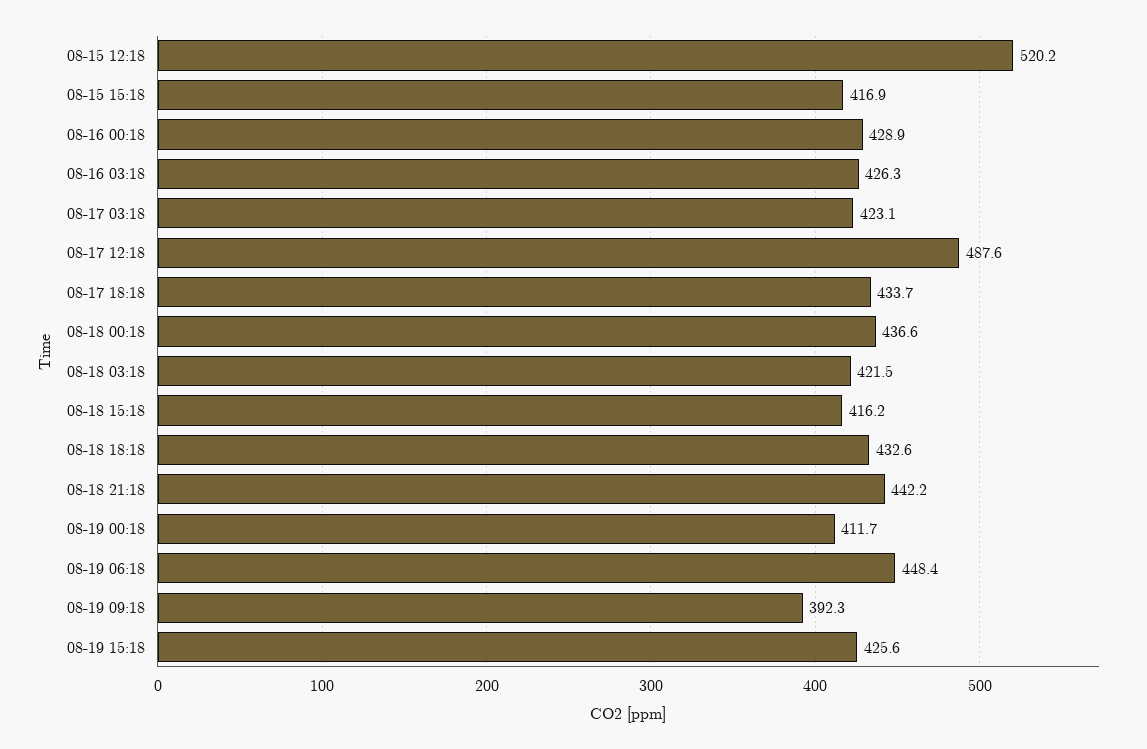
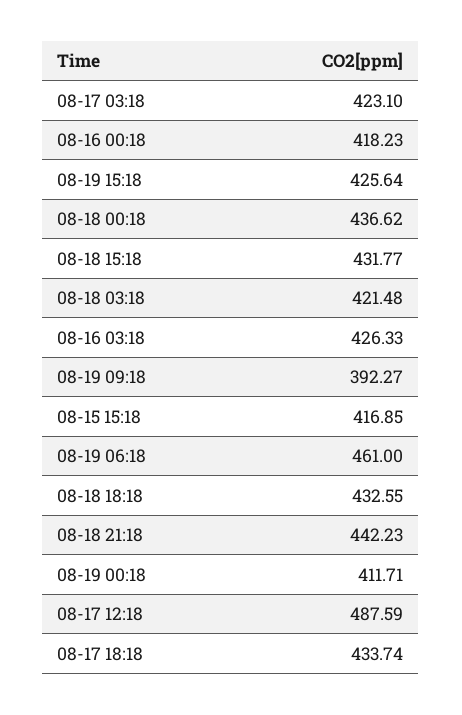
08-15 12:18: 520.2 -> none
08-16 00:18: 428.9 -> 418.23
08-18 15:18: 416.2 -> 431.77
08-19 06:18: 448.4 -> 461

